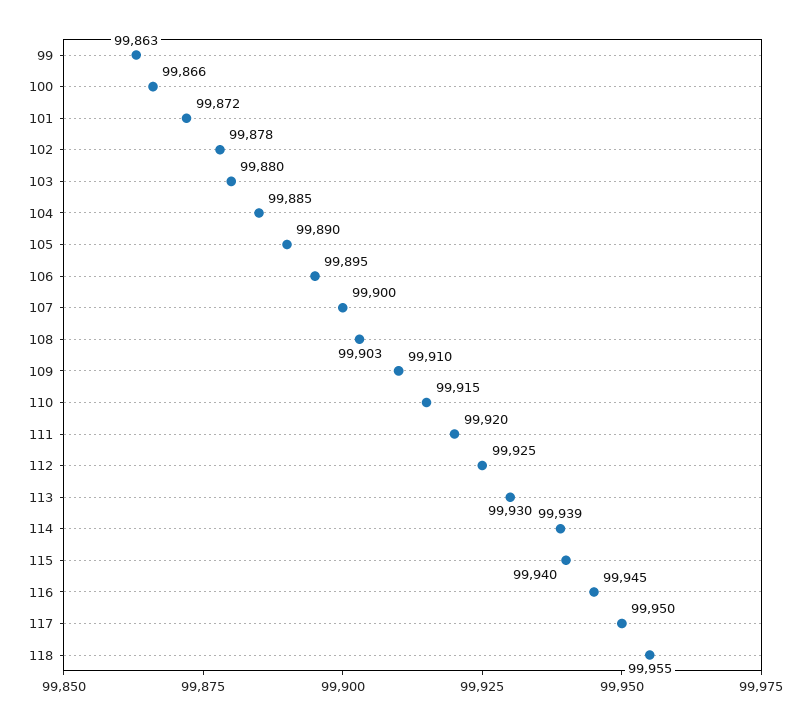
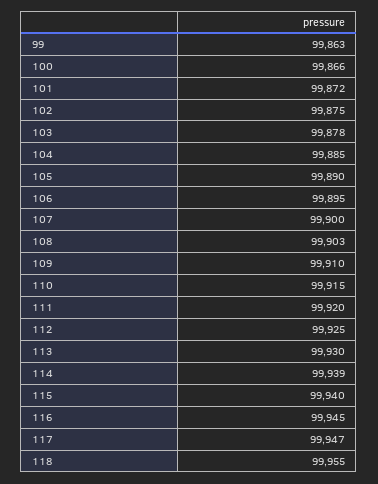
102: 99878 -> 99875
103: 99880 -> 99878
117: 99950 -> 99947

